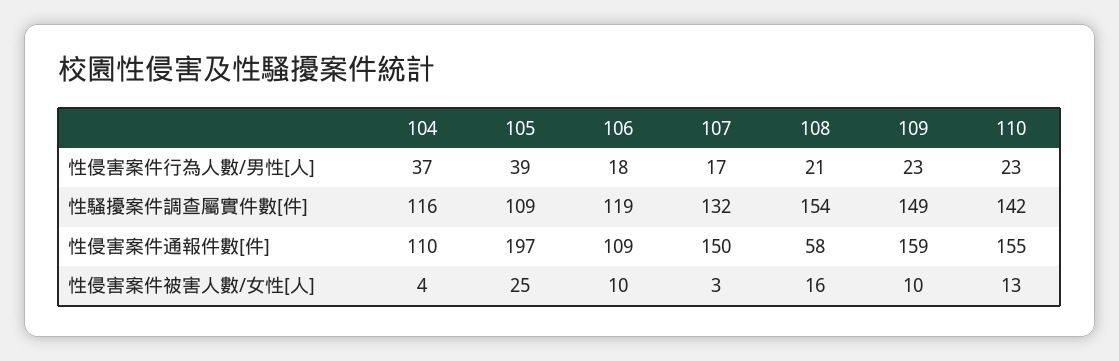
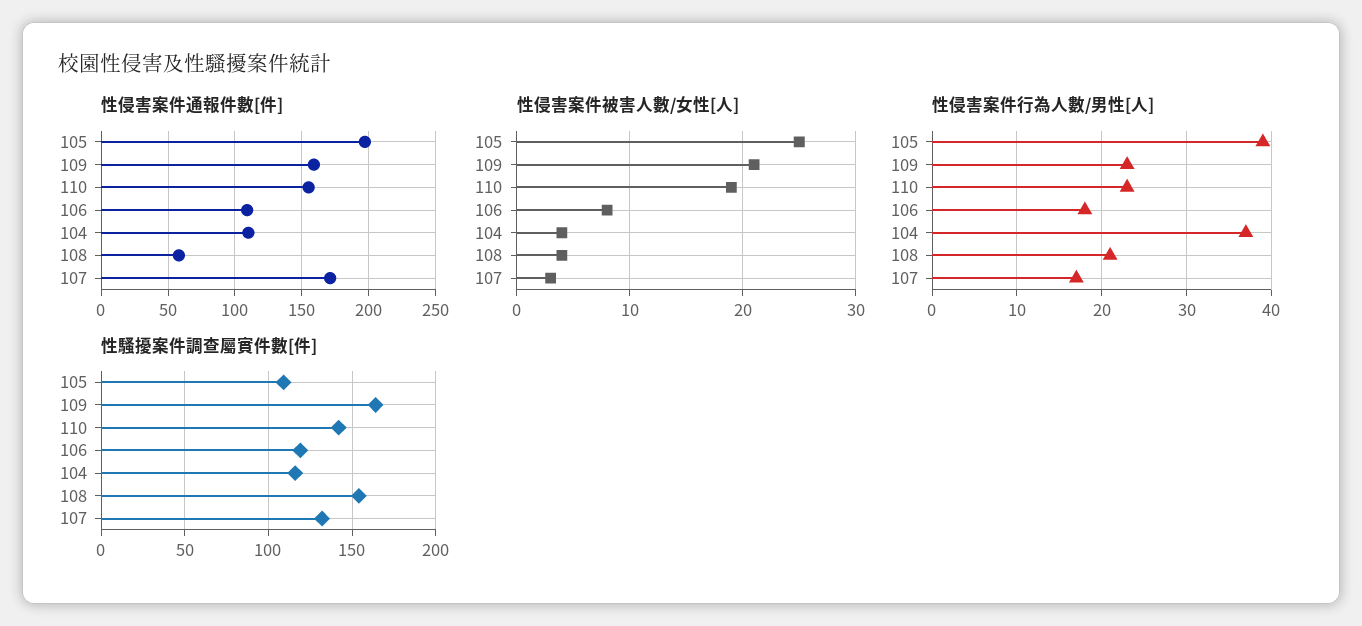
性騷擾案件調查屬實件數[件], 109: 149 -> 165
性侵害案件通報件數[件], 107: 150 -> 170
性侵害案件被害人數/女性[人], 106: 10 -> 8
性侵害案件被害人數/女性[人], 108: 16 -> 4
性侵害案件被害人數/女性[人], 109: 10 -> 21
性侵害案件被害人數/女性[人], 110: 13 -> 19

